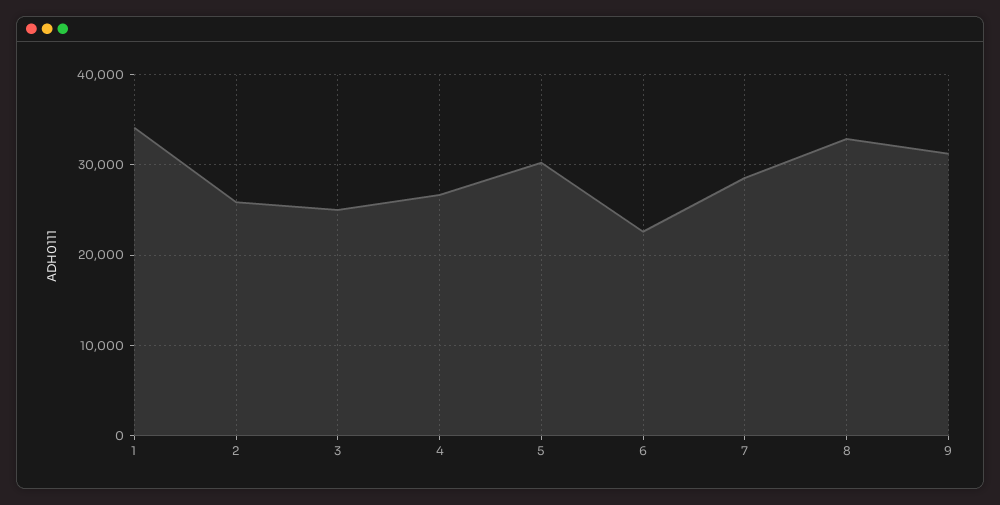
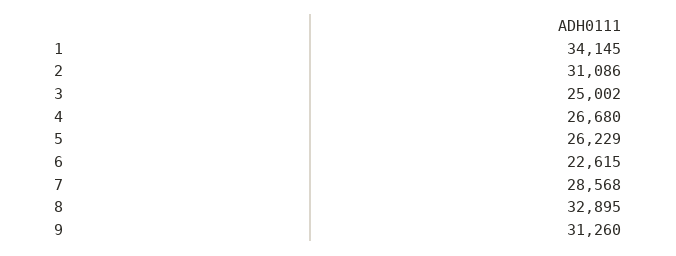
2: 26000 -> 31086
5: 30000 -> 26229

